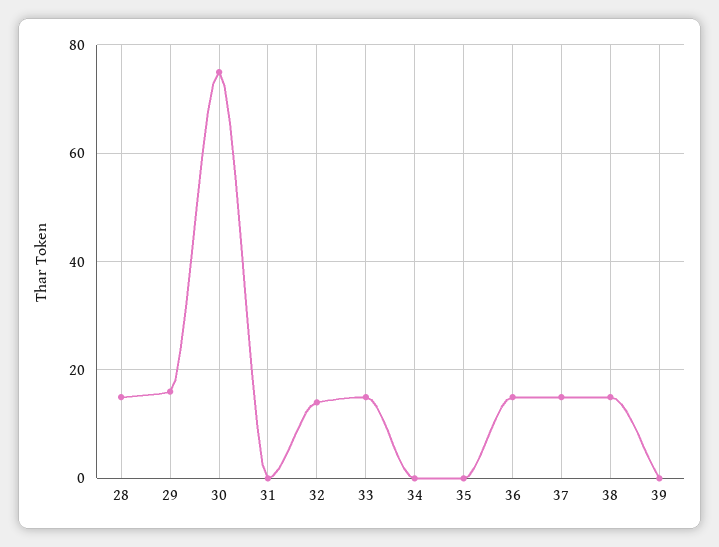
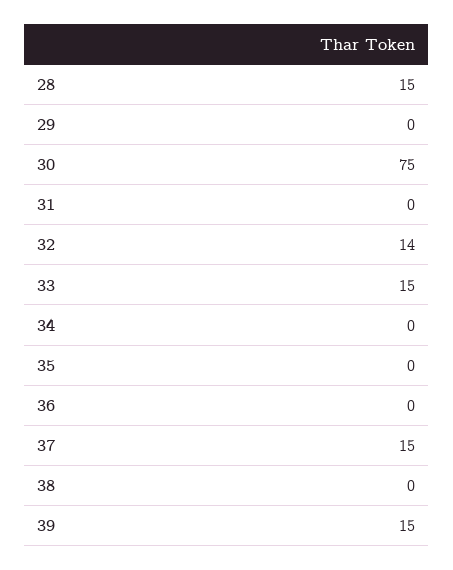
29: 15 -> 0
36: 15 -> 0
38: 15 -> 0
39: 0 -> 15

